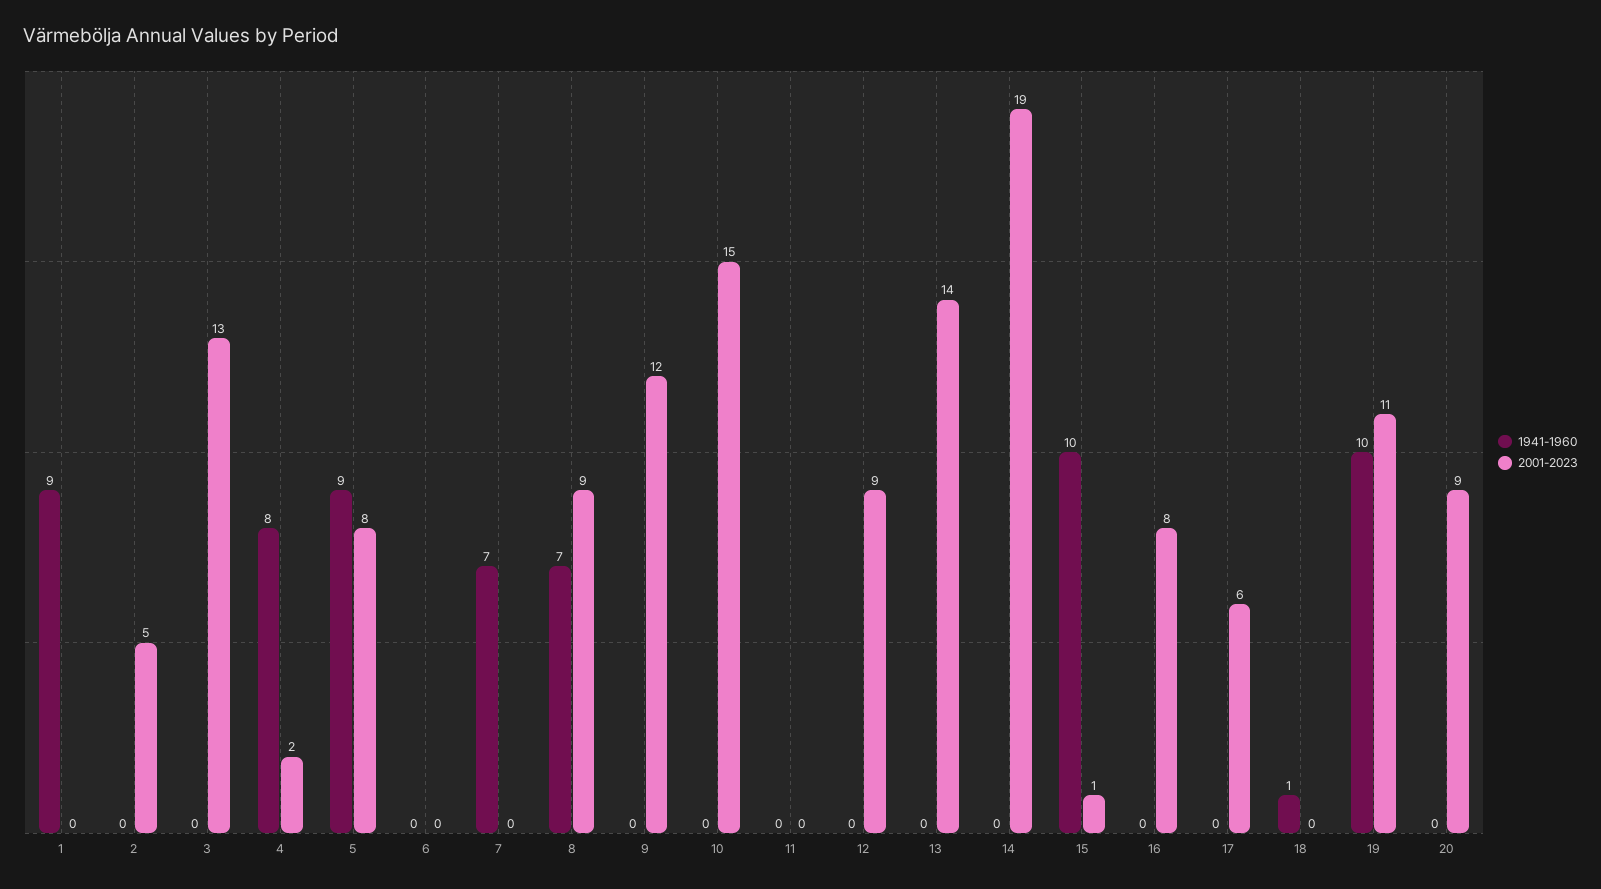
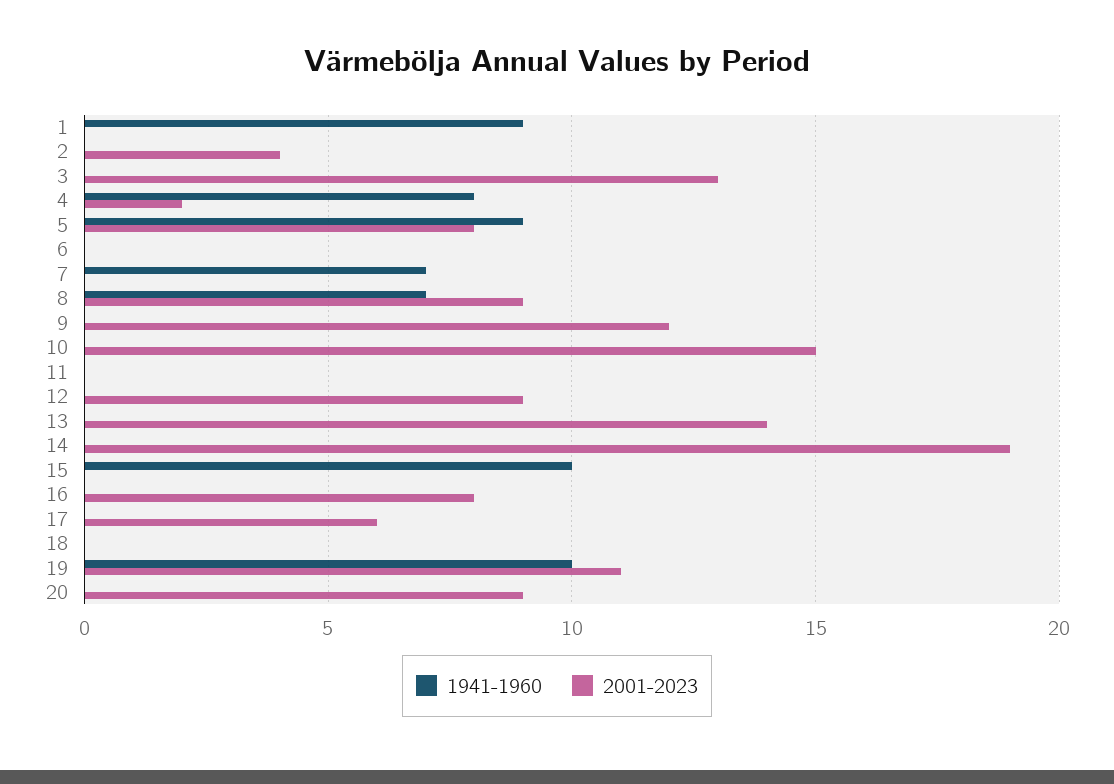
2001-2023, 2: 5 -> 4
2001-2023, 15: 1 -> 0
1941-1960, 18: 1 -> 0

